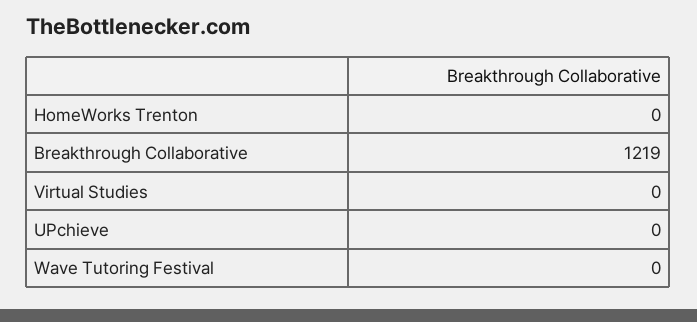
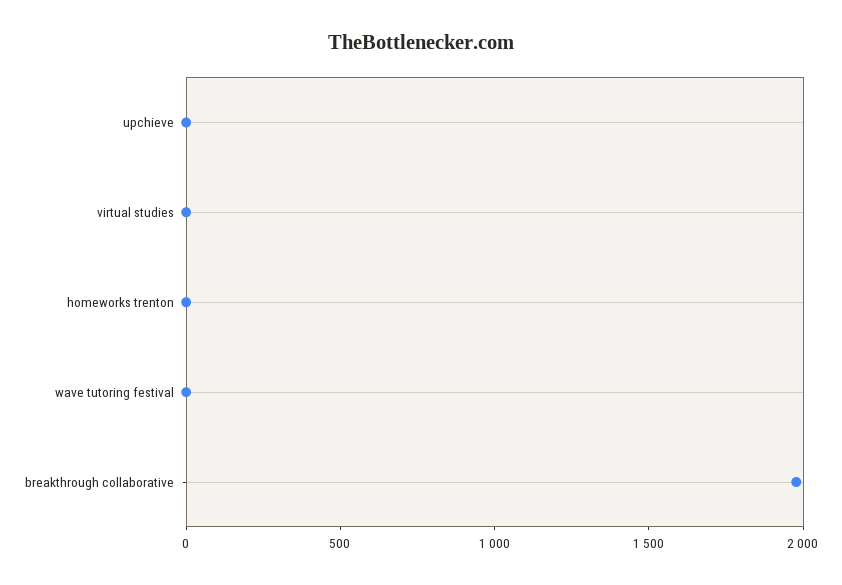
Breakthrough Collaborative: 1219 -> 2000

